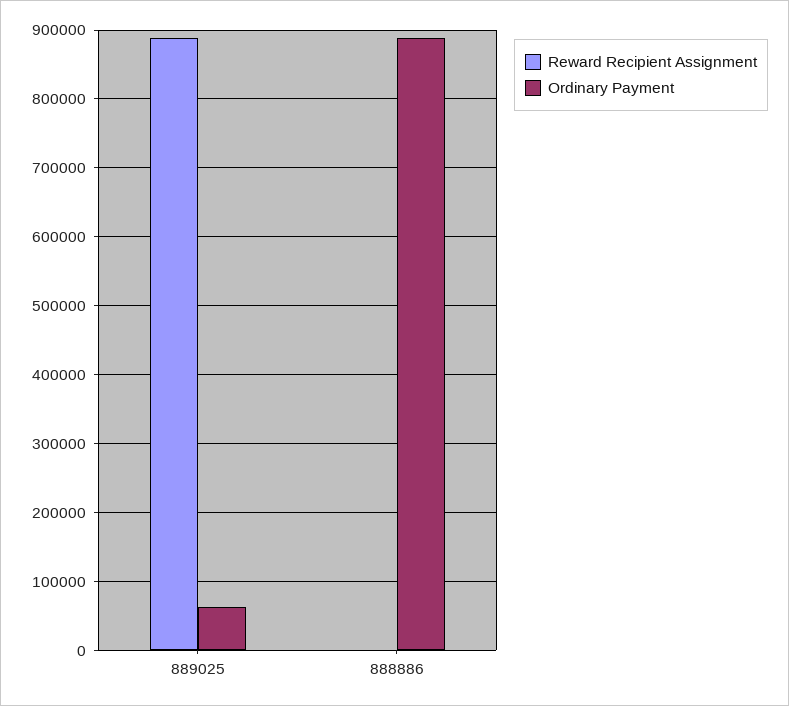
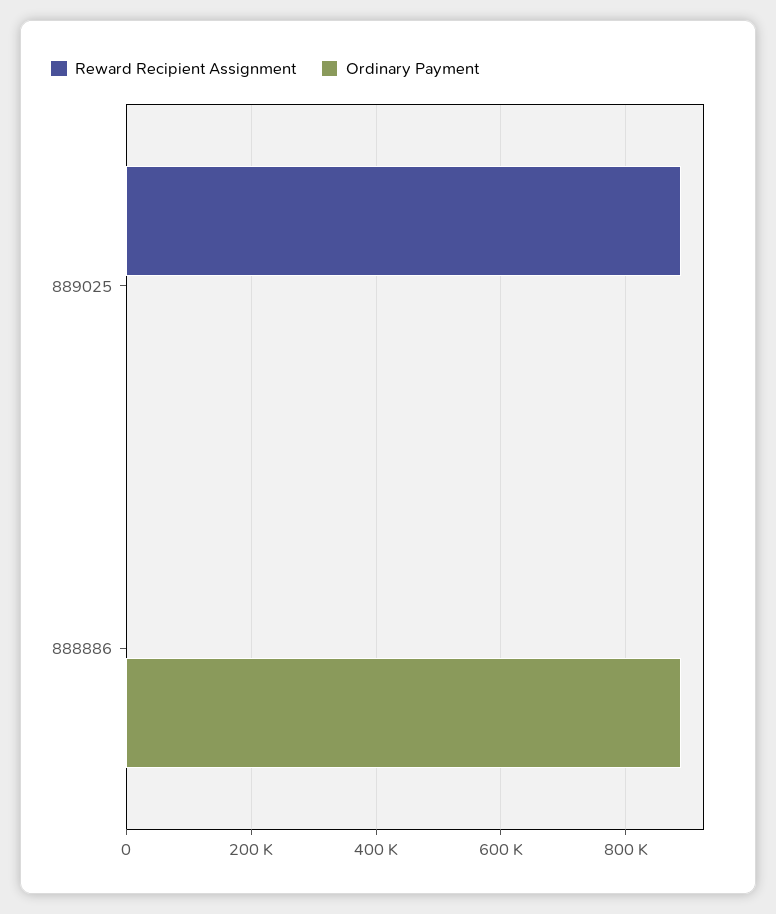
Ordinary Payment, 889025: 60000 -> 0

